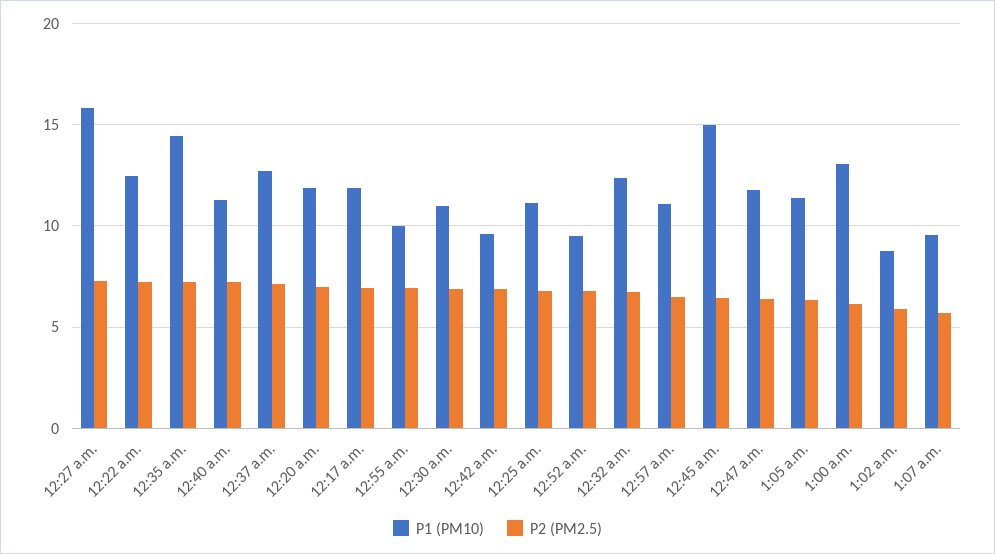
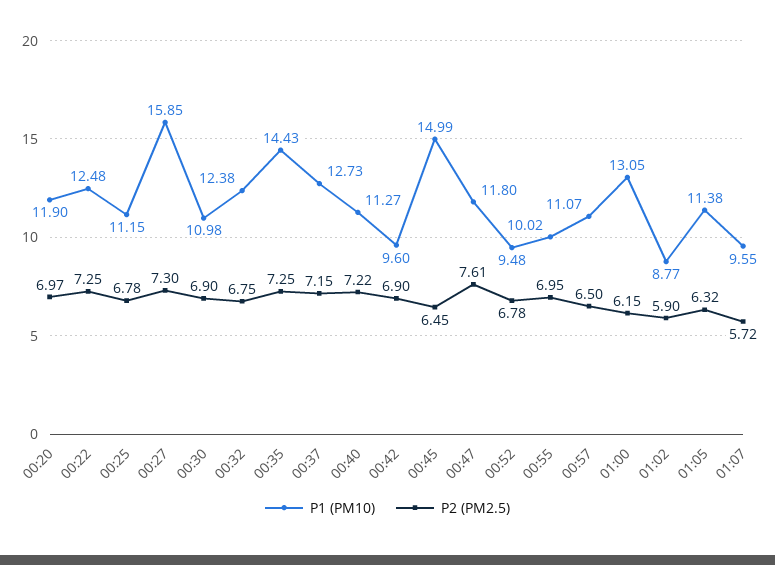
P1 (PM10), 12:17 a.m.: 12 -> none
P2 (PM2.5), 12:17 a.m.: 7 -> none
P2 (PM2.5), 12:47 a.m.: 6.5 -> 7.61

